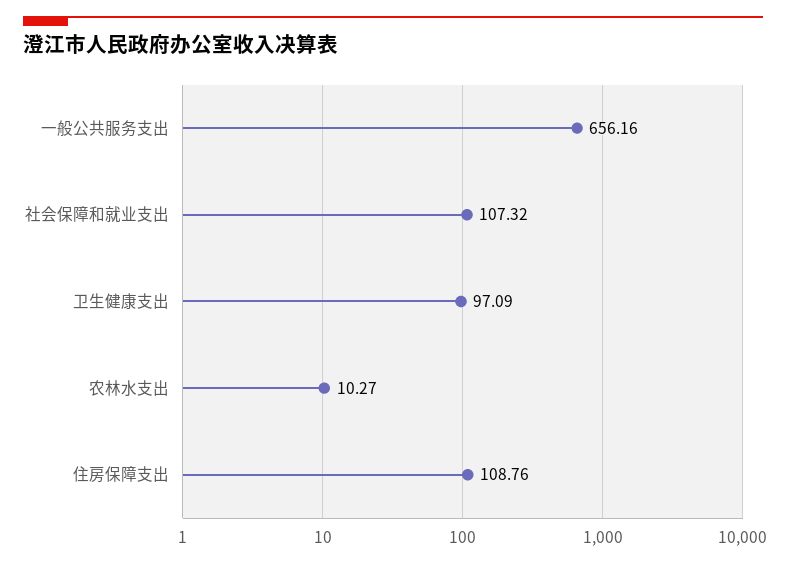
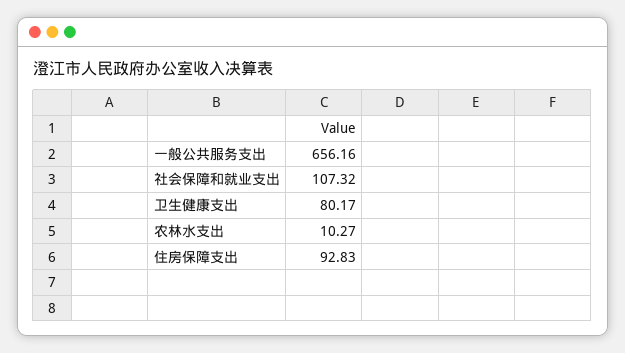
卫生健康支出: 97.09 -> 80.17
住房保障支出: 108.76 -> 92.83

